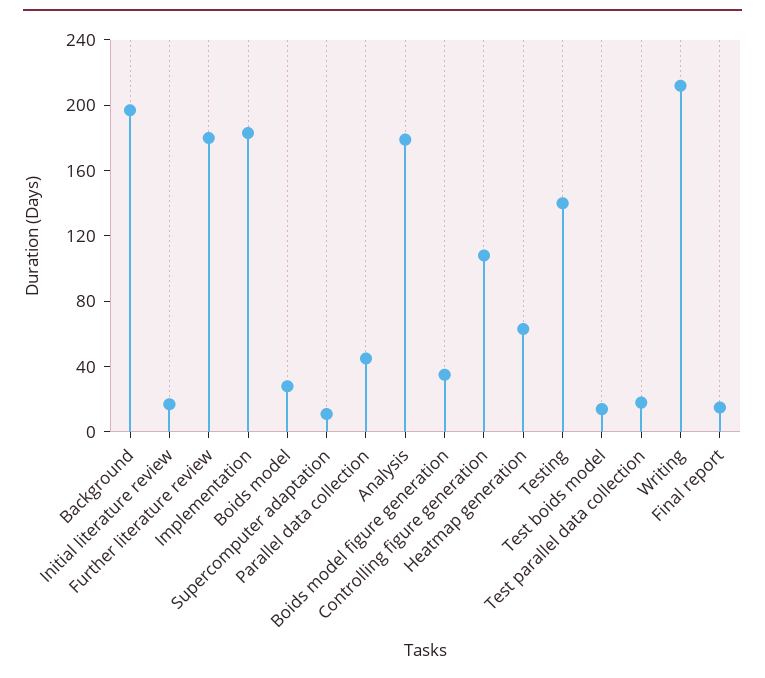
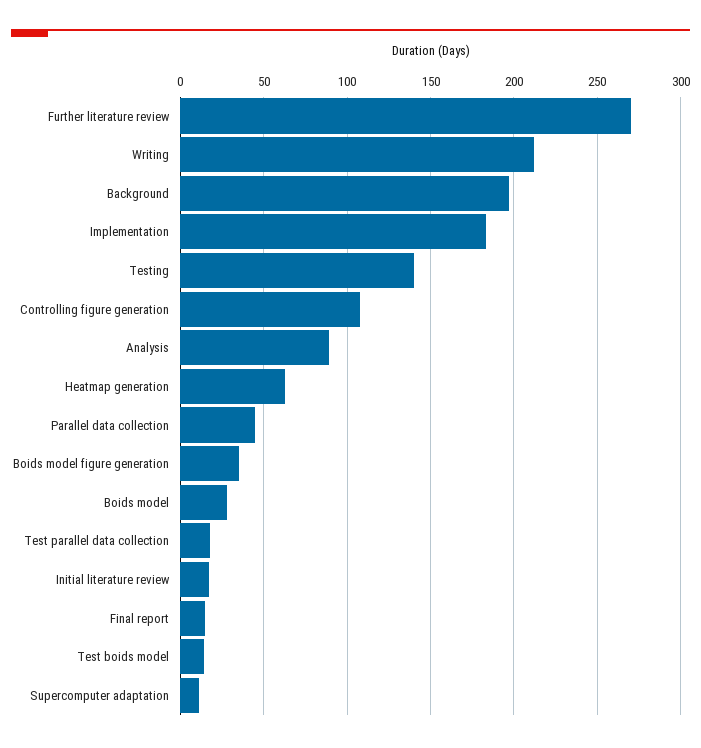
Further literature review: 180 -> 270
Analysis: 180 -> 90

